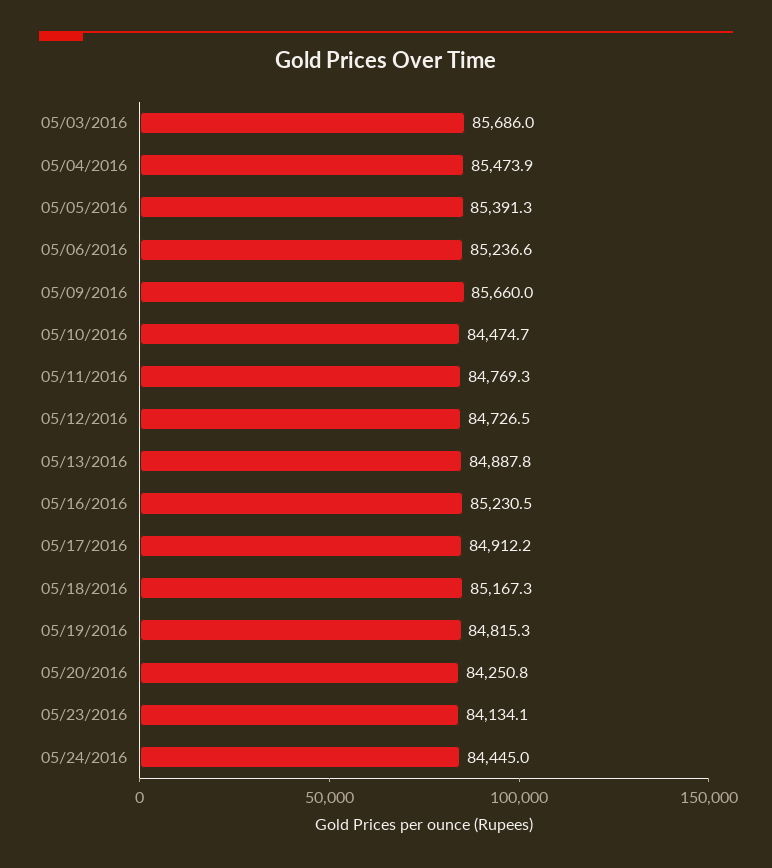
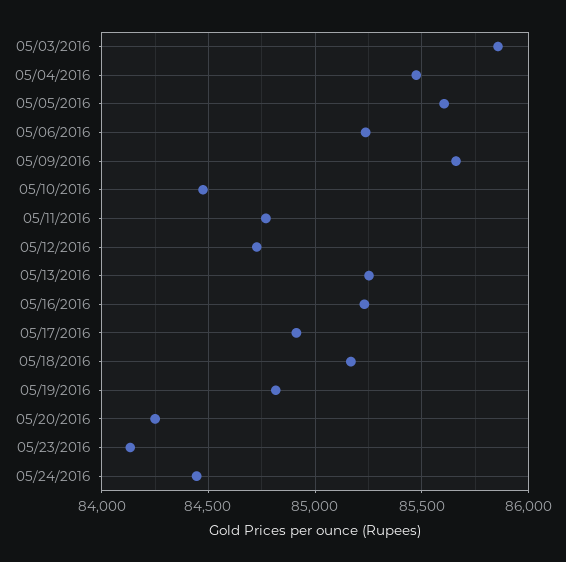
05/03/2016: 85686 -> 85850
05/05/2016: 85391.3 -> 85600
05/13/2016: 84887.8 -> 85250

